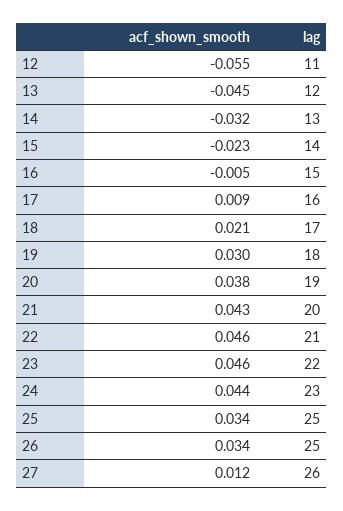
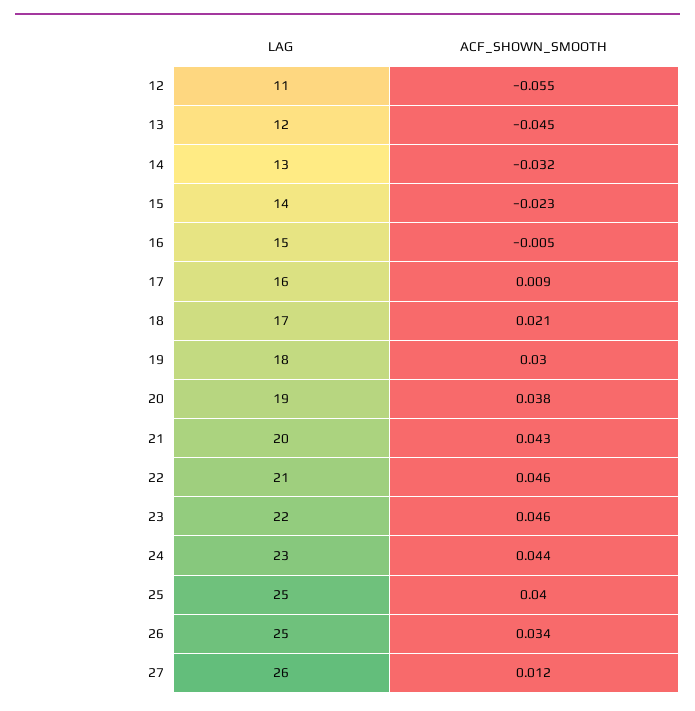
acf_shown_smooth, 25: 0.034 -> 0.04

